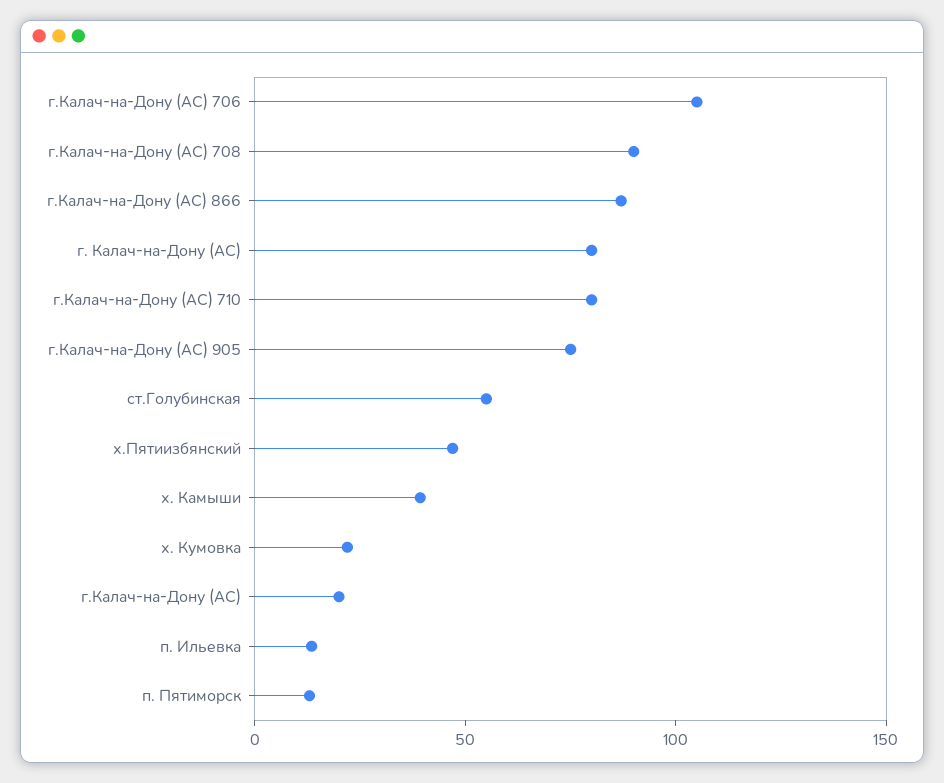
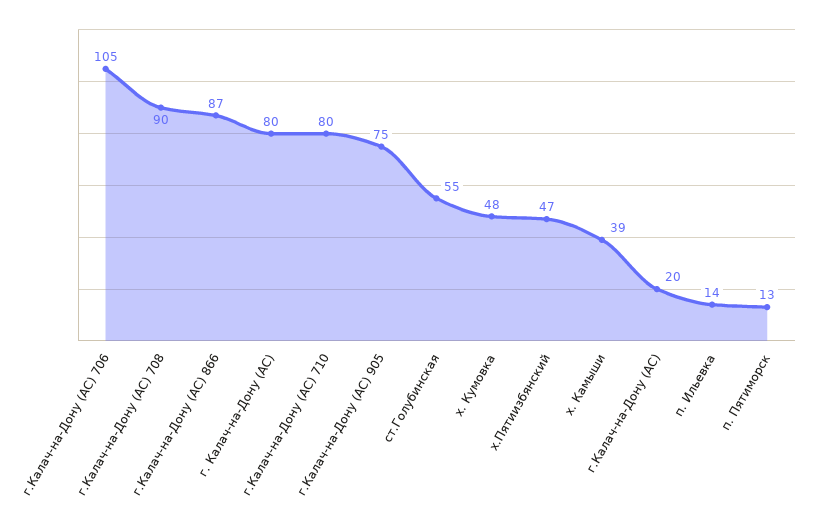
х. Кумовка: 20 -> 48

